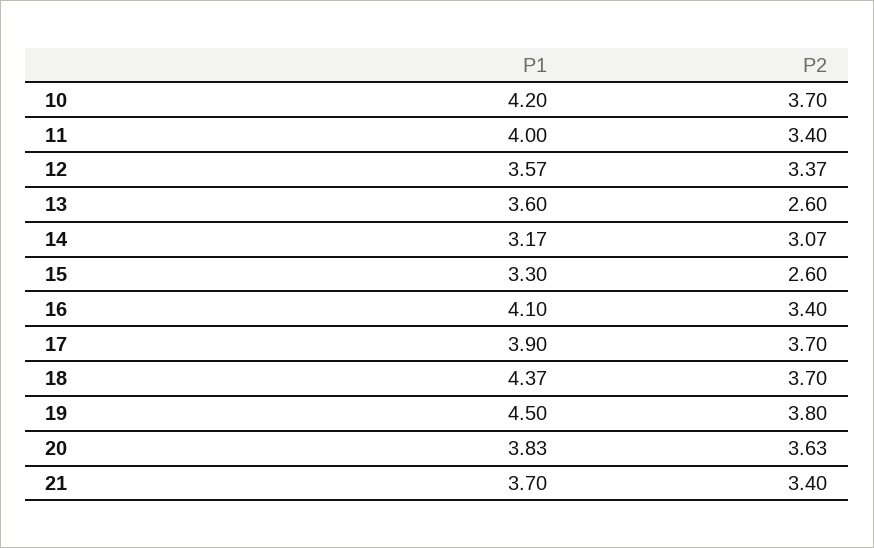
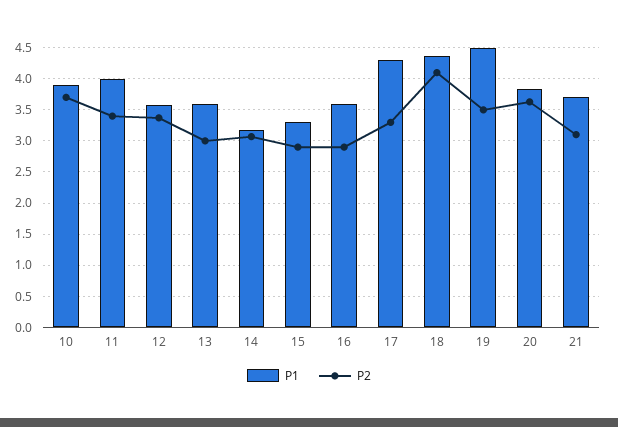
P1, 10: 4.2 -> 3.9
P2, 13: 2.6 -> 3
P2, 15: 2.6 -> 2.9
P1, 16: 4.1 -> 3.6
P2, 16: 3.4 -> 2.9
P1, 17: 3.9 -> 4.3
P2, 17: 3.7 -> 3.3
P2, 18: 3.7 -> 4.1
P2, 19: 3.8 -> 3.5
P2, 21: 3.4 -> 3.1

